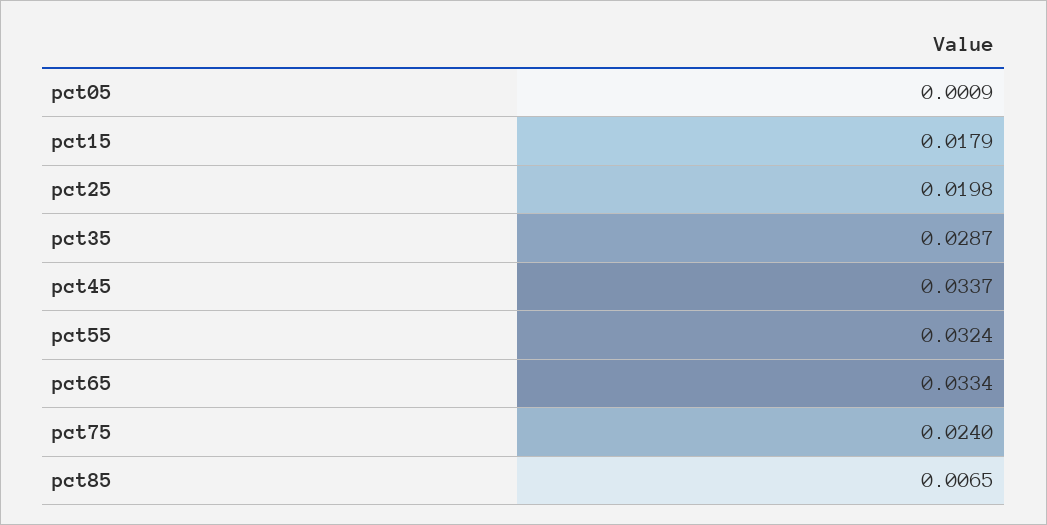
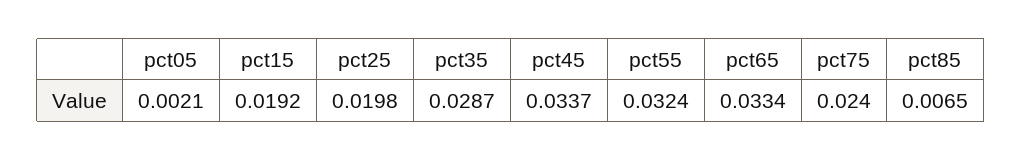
pct05: 0.0009 -> 0.0021
pct15: 0.0179 -> 0.0192

